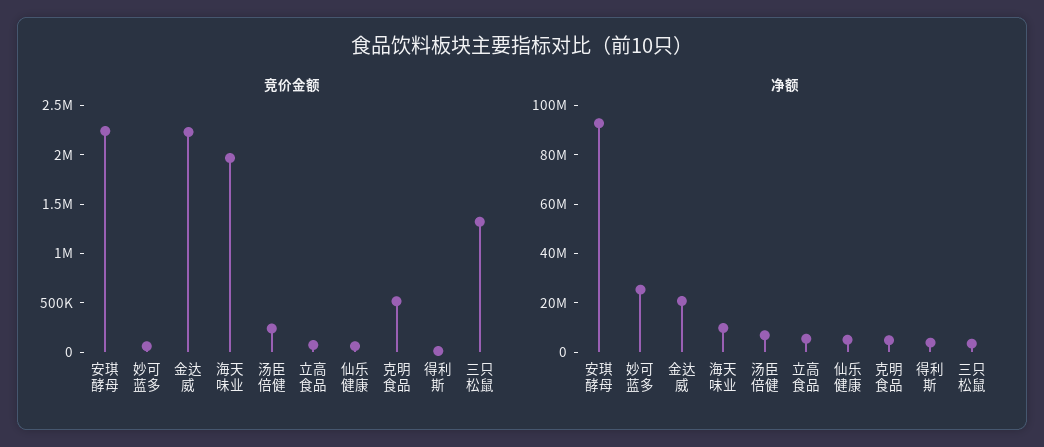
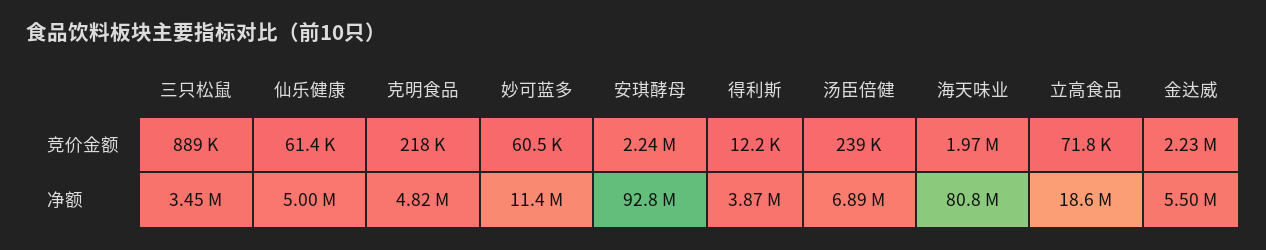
竞价金额, 克明食品: 500000 -> 218000
竞价金额, 三只松鼠: 1300000 -> 889000
净额, 妙可蓝多: 25000000 -> 11400000
净额, 金达威: 20000000 -> 5500000
净额, 海天味业: 10000000 -> 80800000
净额, 立高食品: 5000000 -> 18600000

